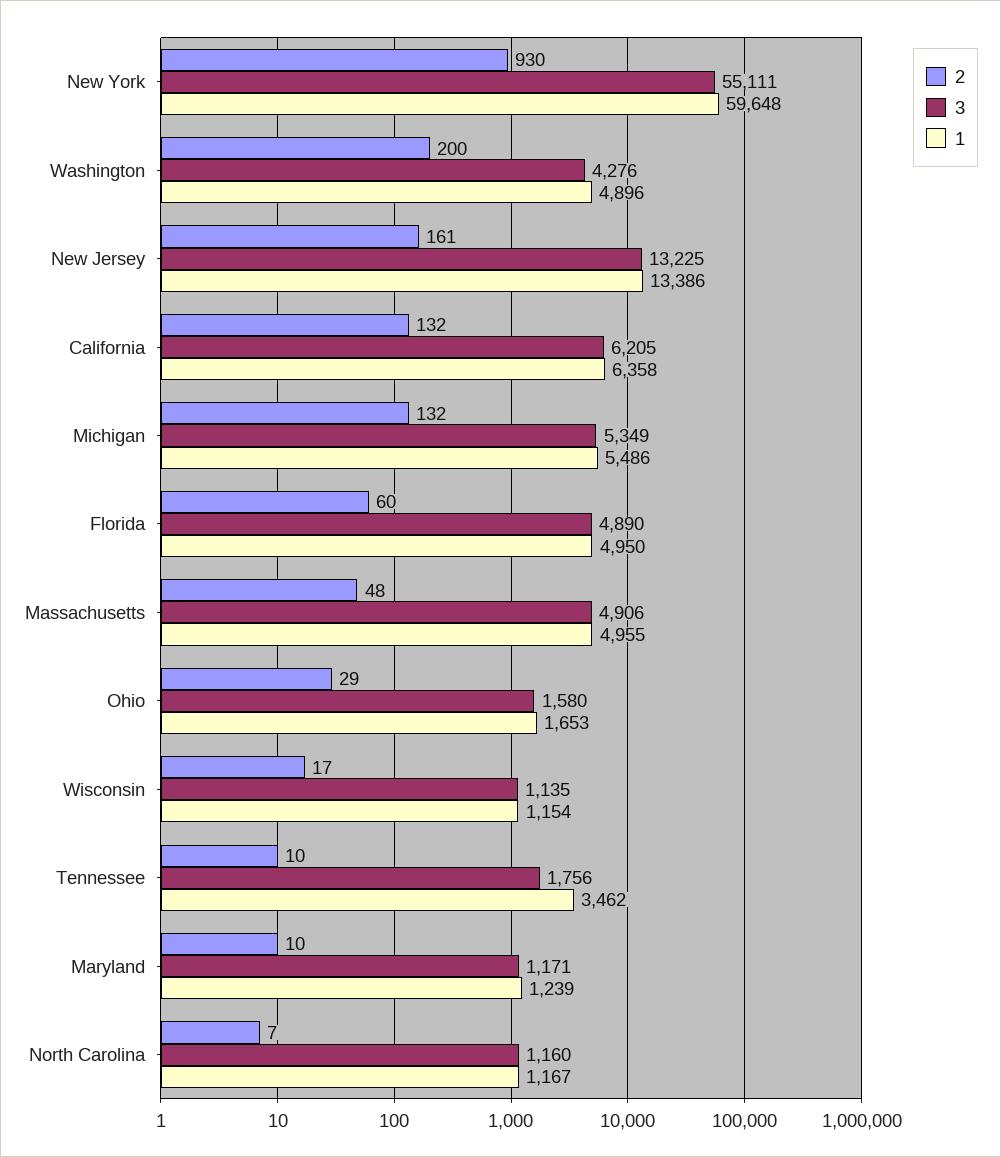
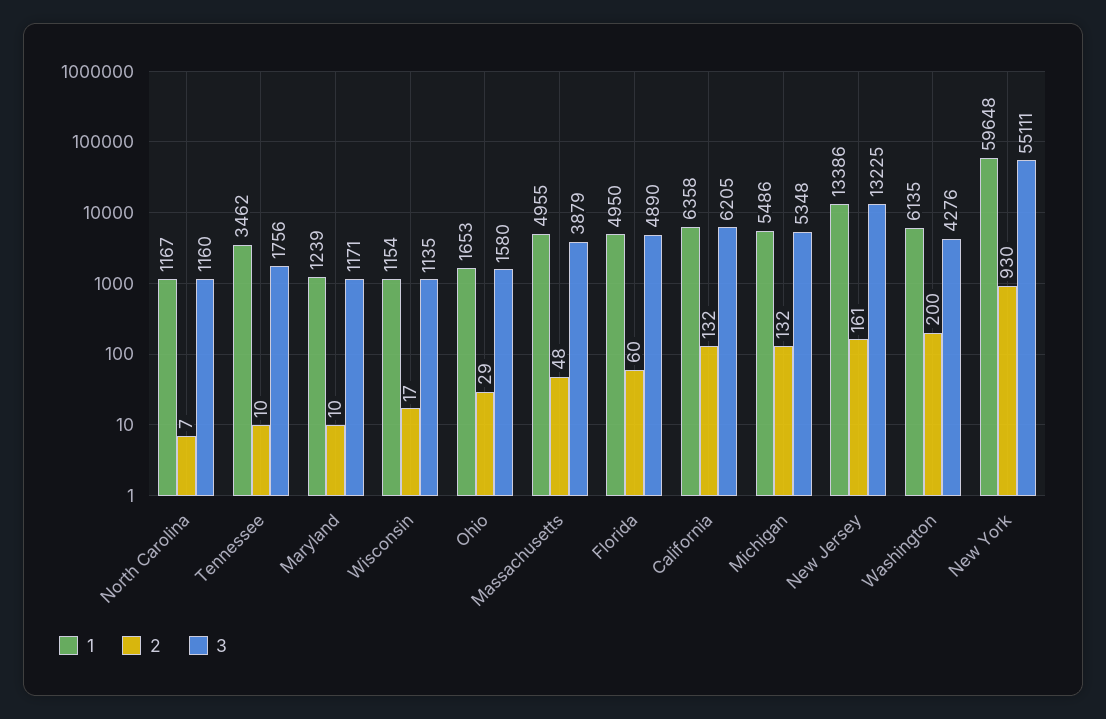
1, Washington: 4896 -> 6135
3, Michigan: 5349 -> 5348
3, Massachusetts: 4906 -> 3879

